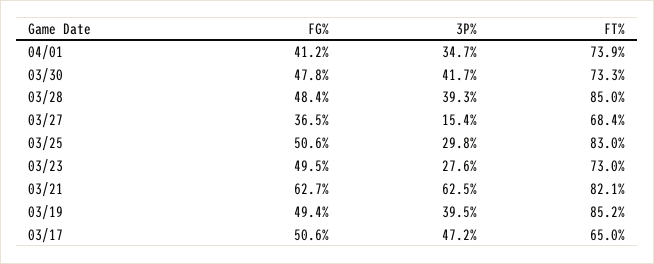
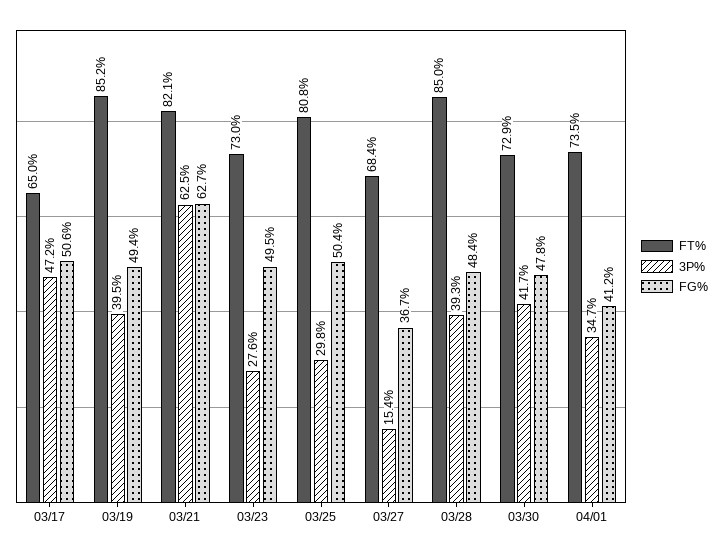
FT%, 04/01: 73.9 -> 73.5
FT%, 03/30: 73.3 -> 72.9
FG%, 03/27: 36.5 -> 36.7
FG%, 03/25: 50.6 -> 50.4
FT%, 03/25: 83 -> 80.8

